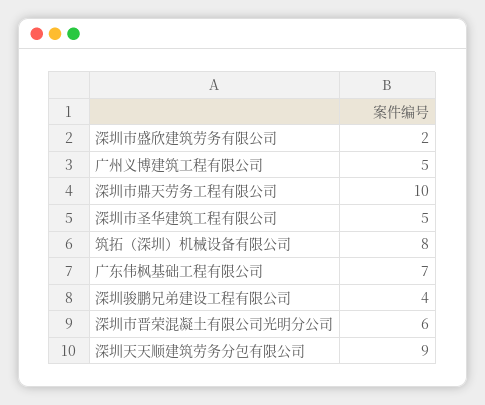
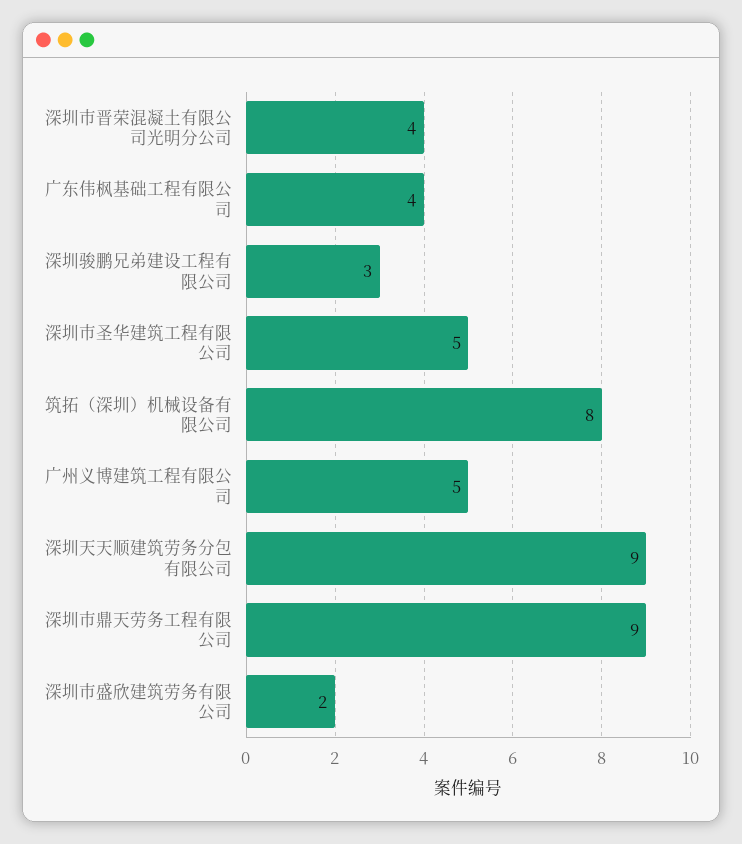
深圳市鼎天劳务工程有限公司: 10 -> 9
广东伟枫基础工程有限公司: 7 -> 4
深圳骏鹏兄弟建设工程有限公司: 4 -> 3
深圳市晋荣混凝土有限公司光明分公司: 6 -> 4

